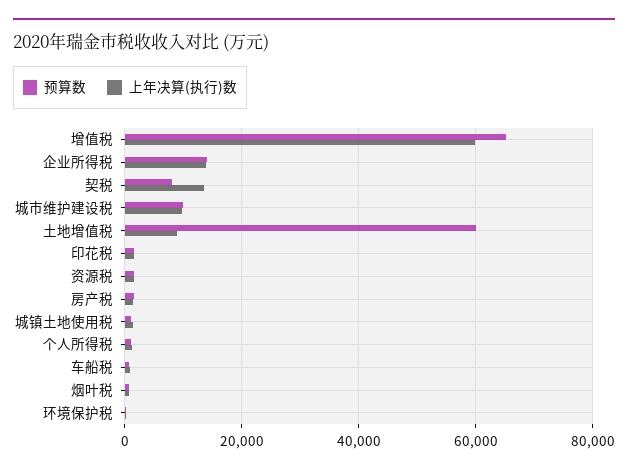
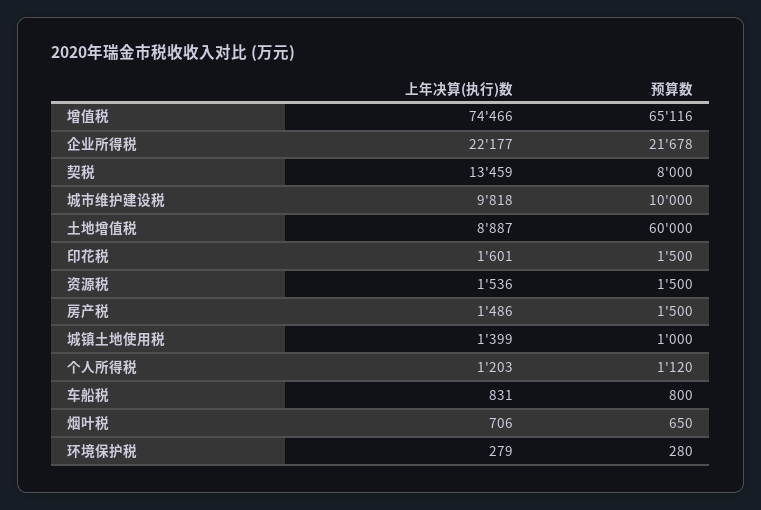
上年决算(执行)数, 增值税: 60000 -> 74466
预算数, 企业所得税: 14000 -> 21678
上年决算(执行)数, 企业所得税: 14000 -> 22177

